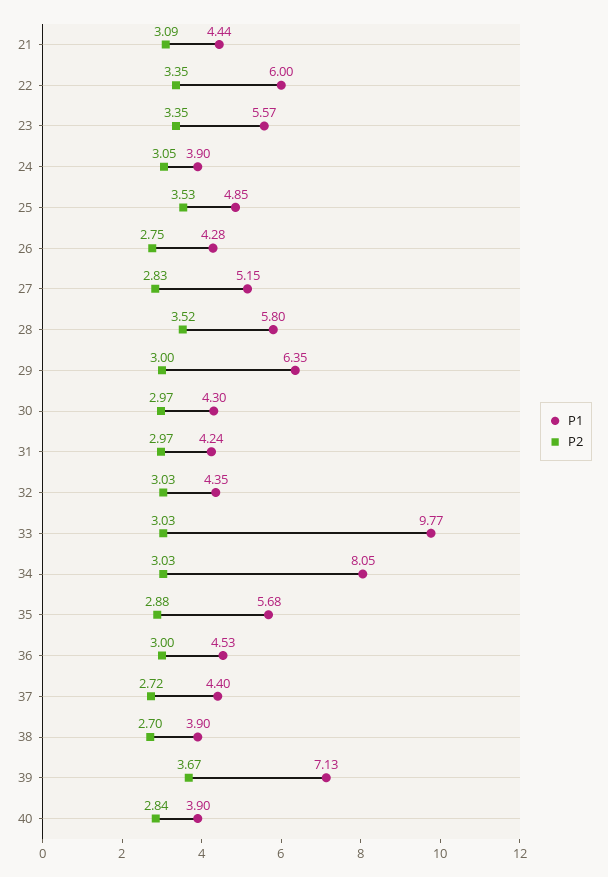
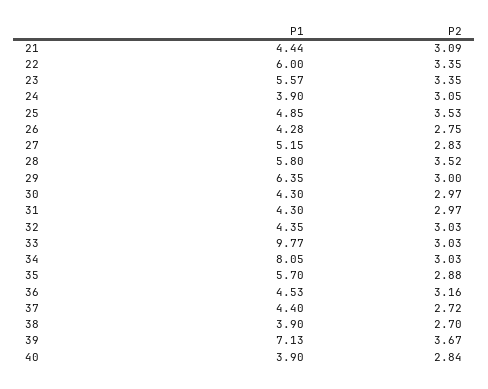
P1, 31: 4.24 -> 4.3
P1, 35: 5.68 -> 5.7
P2, 36: 3 -> 3.16

